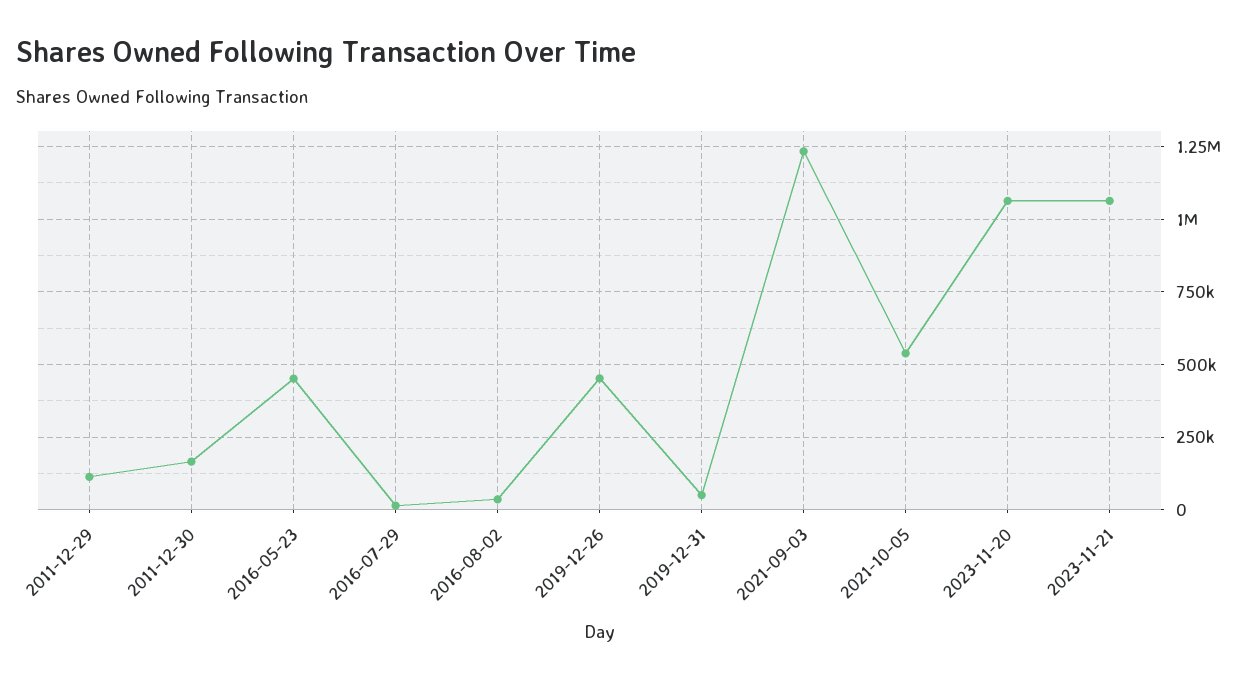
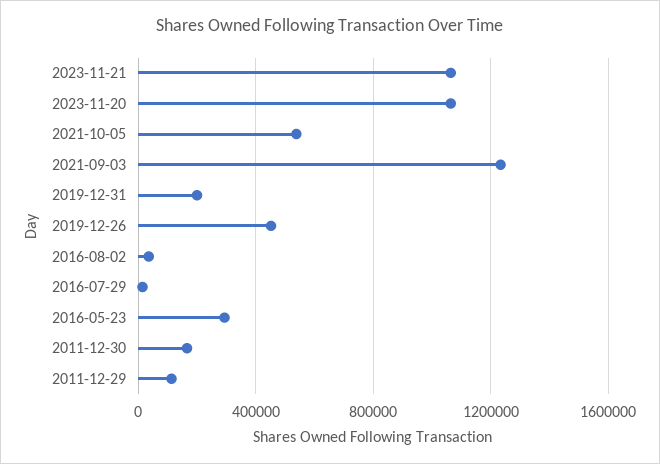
2016-05-23: 450000 -> 300000
2019-12-31: 50000 -> 200000

